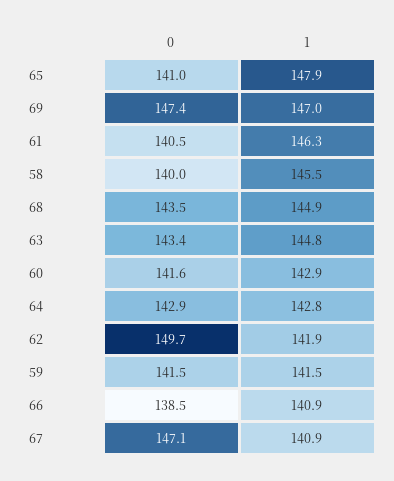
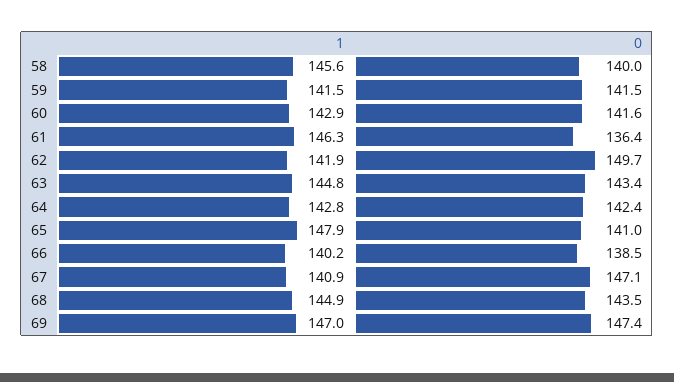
0, 61: 140.5 -> 136.4
1, 58: 145.5 -> 145.6
0, 64: 142.9 -> 142.4
1, 66: 140.9 -> 140.2

